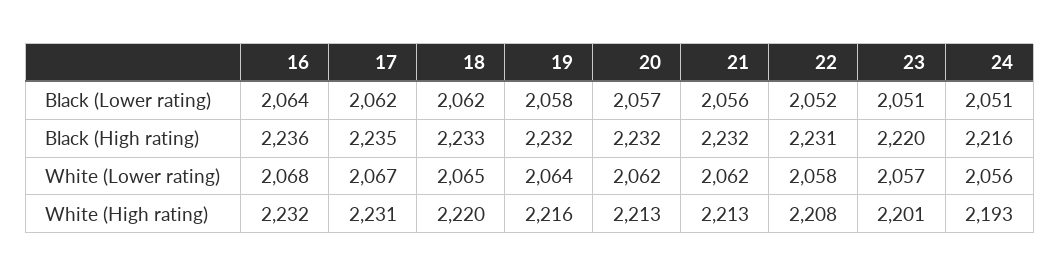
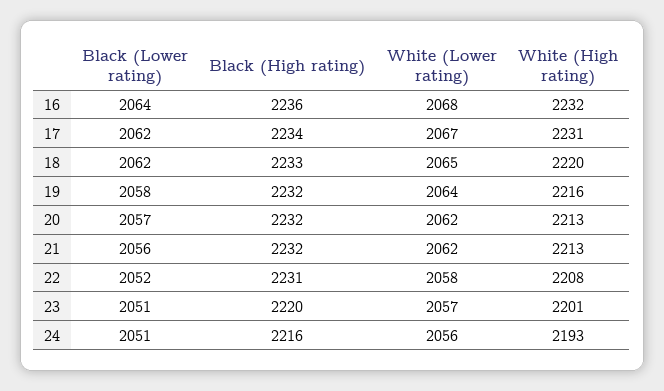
17, Black (High rating): 2235 -> 2234

